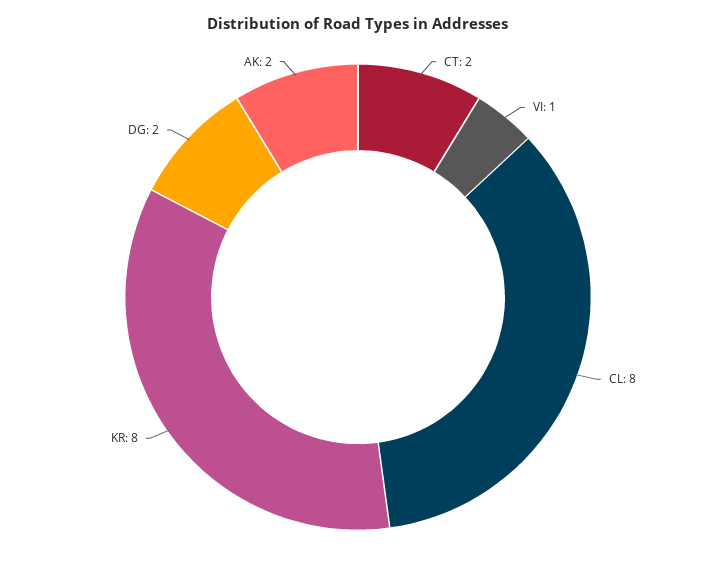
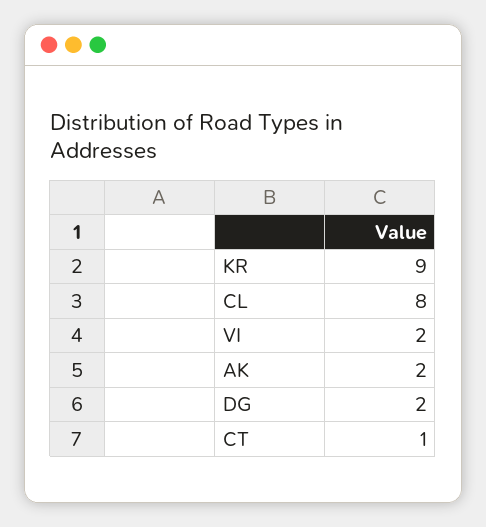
CT: 2 -> 1
VI: 1 -> 2
KR: 8 -> 9

